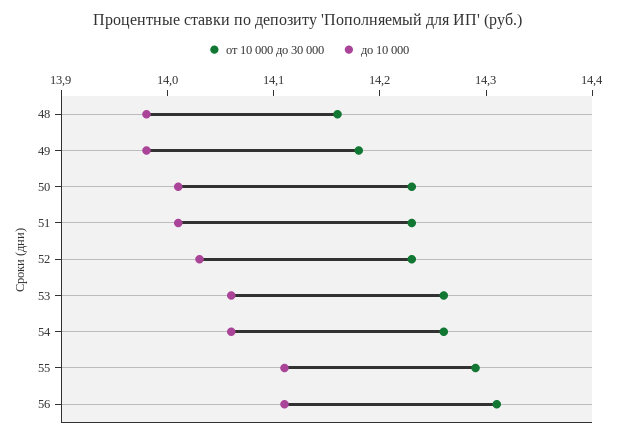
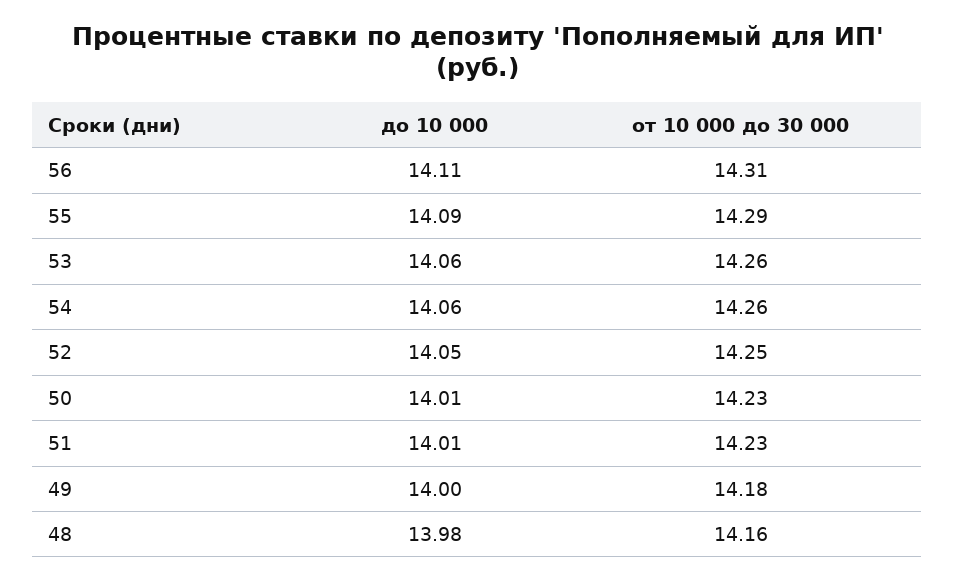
до 10 000, 49: 13.98 -> 14
от 10 000 до 30 000, 52: 14.23 -> 14.25
до 10 000, 52: 14.03 -> 14.05
до 10 000, 55: 14.11 -> 14.09

